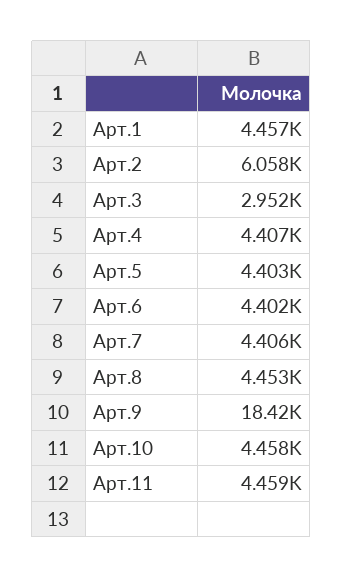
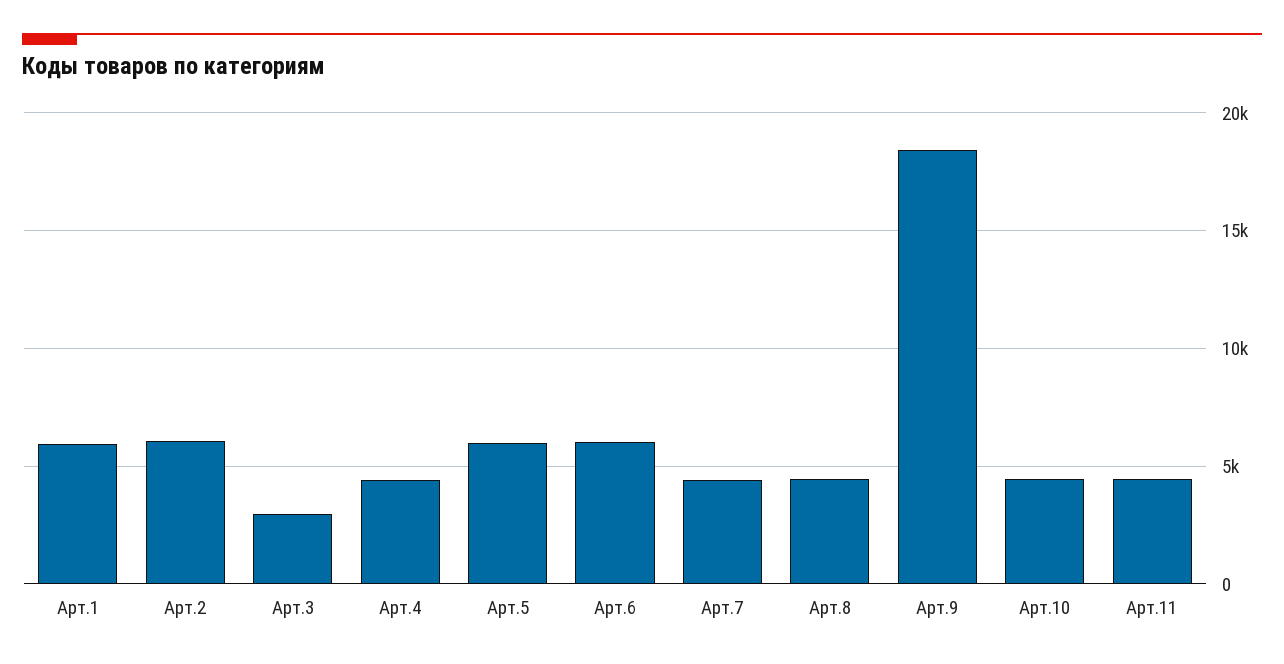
Арт.1: 4457 -> 6000
Арт.5: 4403 -> 6000
Арт.6: 4402 -> 6000

